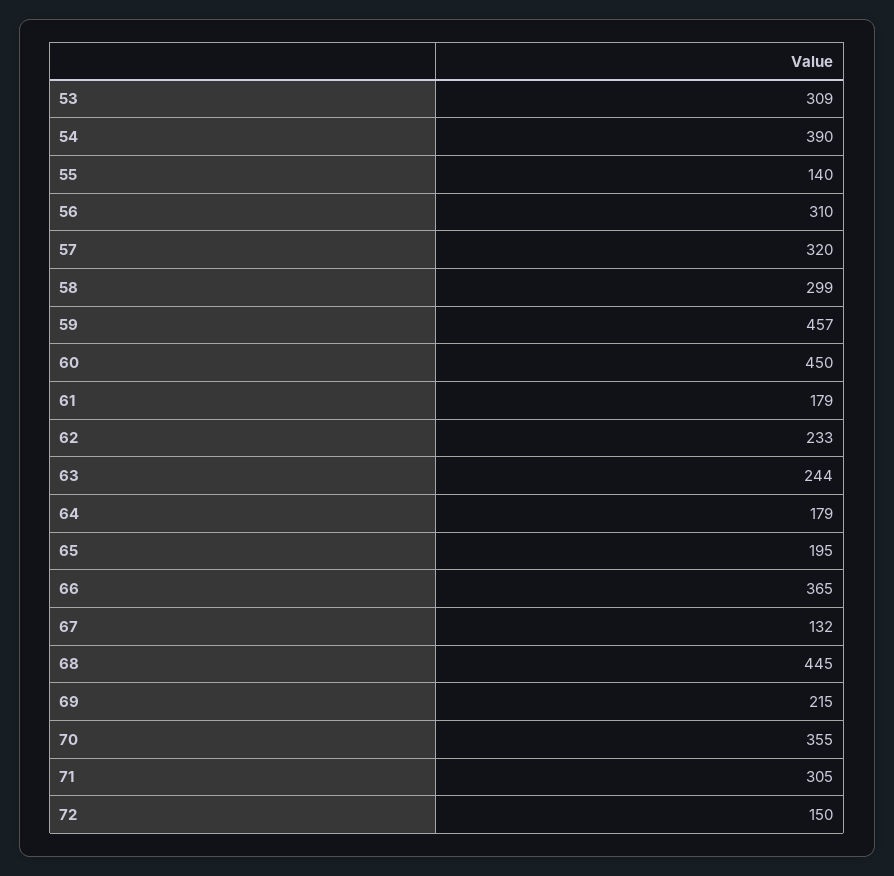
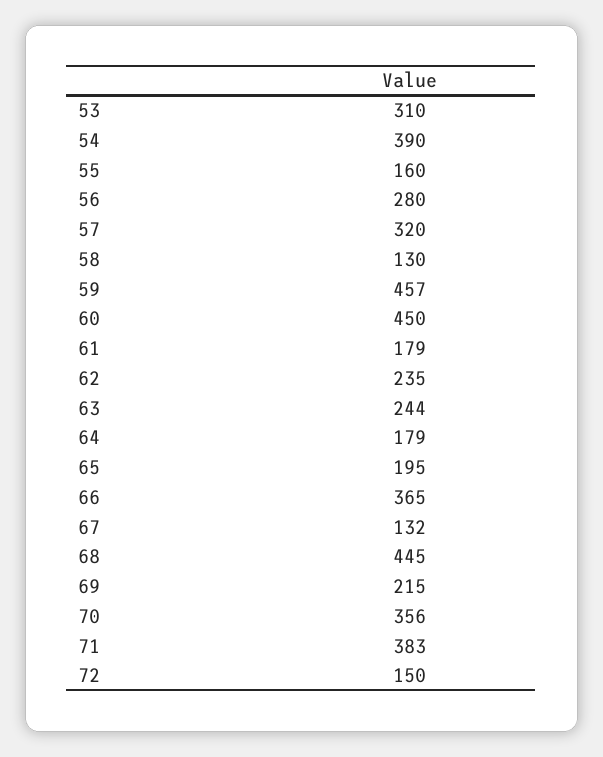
53: 309 -> 310
55: 140 -> 160
56: 310 -> 280
58: 299 -> 130
62: 233 -> 235
70: 355 -> 356
71: 305 -> 383

